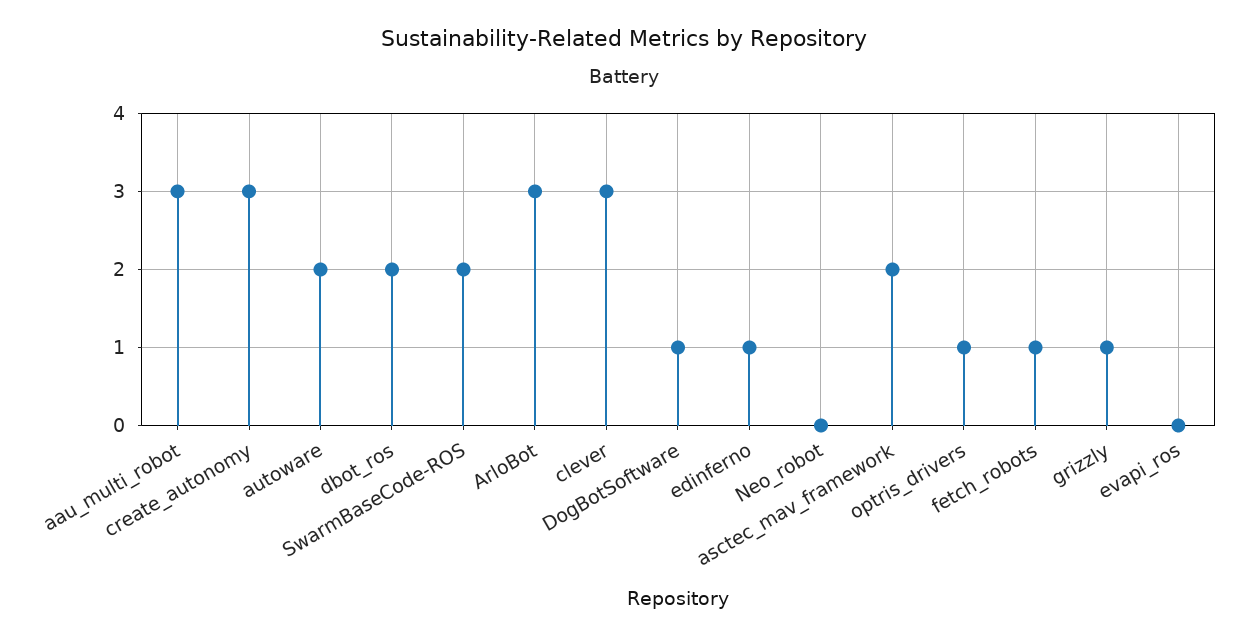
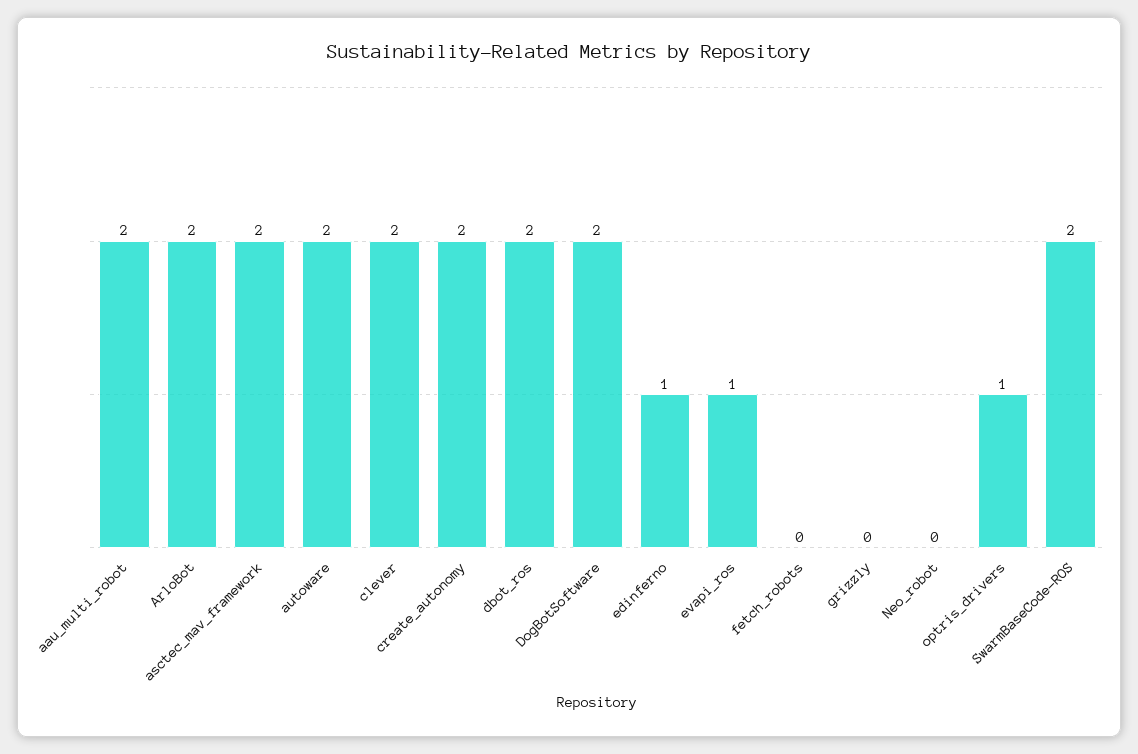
aau_multi_robot: 3 -> 2
create_autonomy: 3 -> 2
ArloBot: 3 -> 2
clever: 3 -> 2
DogBotSoftware: 1 -> 2
fetch_robots: 1 -> 0
grizzly: 1 -> 0
evapi_ros: 0 -> 1

